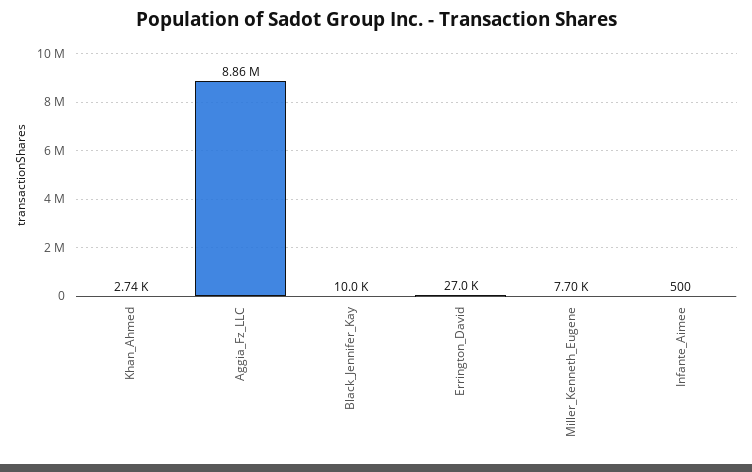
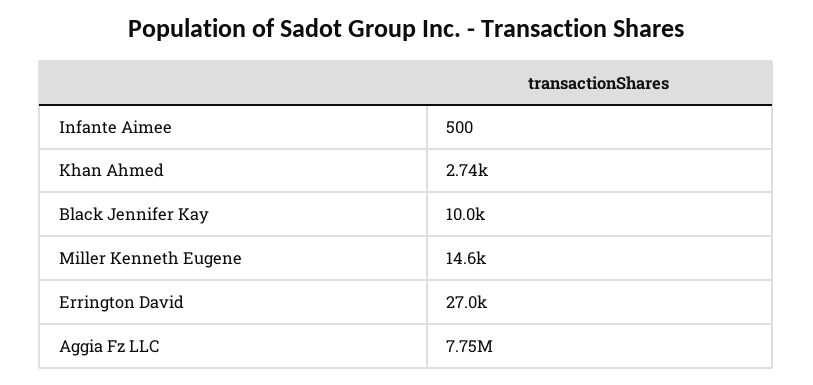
Aggia_Fz_LLC: 8860000 -> 7750000
Miller_Kenneth_Eugene: 7700 -> 14600

